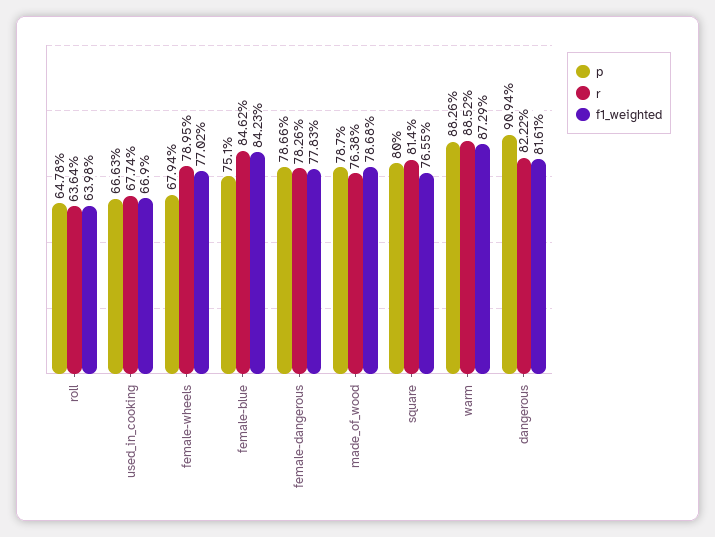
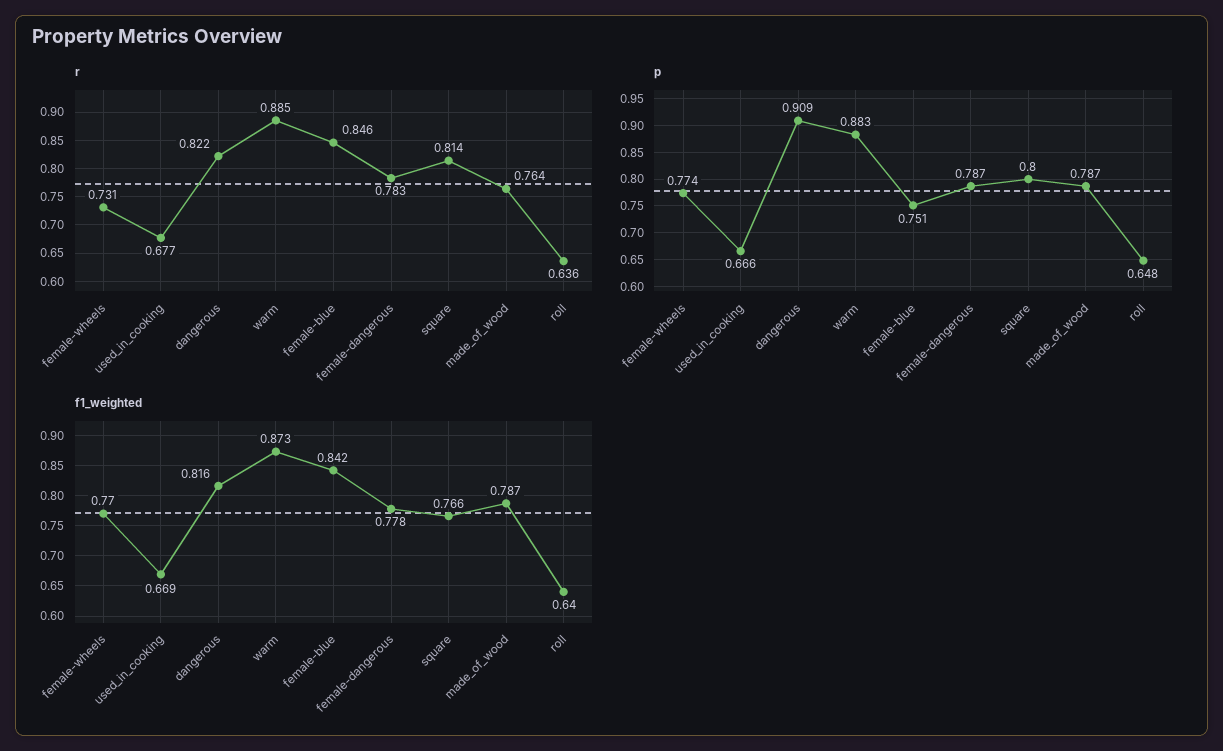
p, female-wheels: 0.6794 -> 0.774
r, female-wheels: 0.7895 -> 0.731

